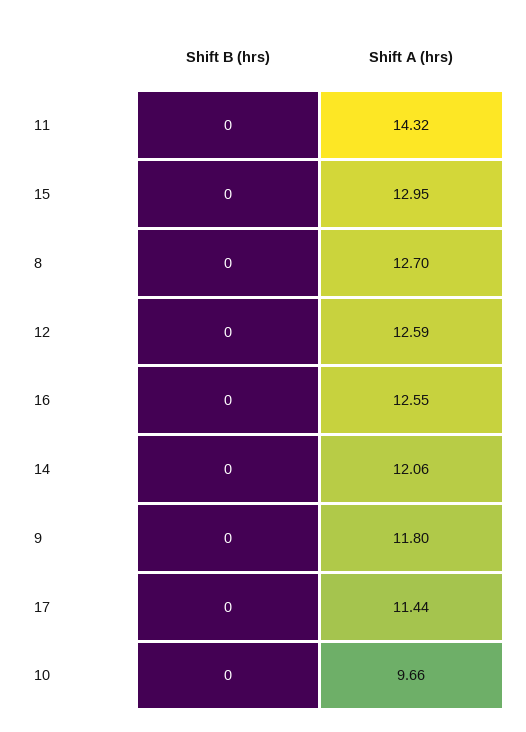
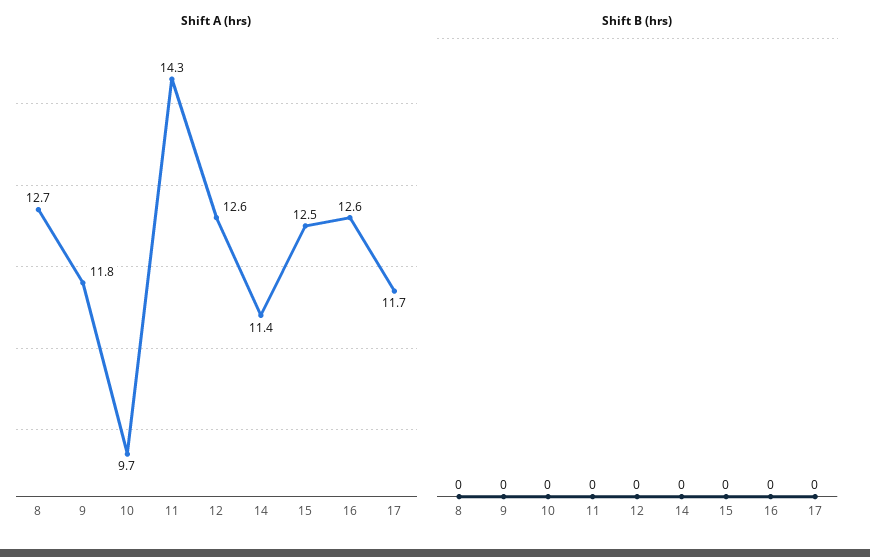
Shift A (hrs), 15: 12.95 -> 12.5
Shift A (hrs), 14: 12.06 -> 11.4
Shift A (hrs), 17: 11.44 -> 11.7

